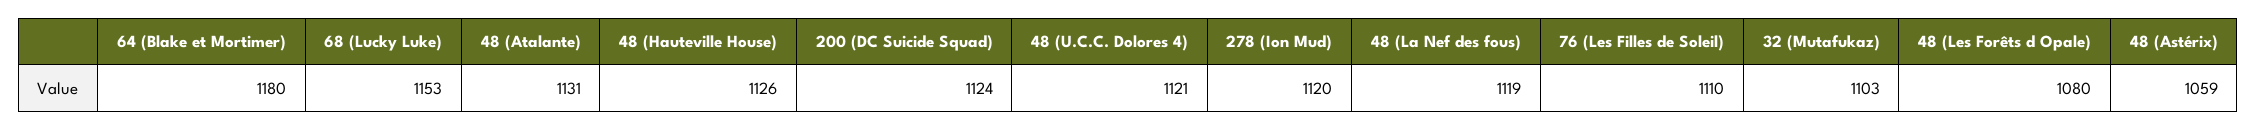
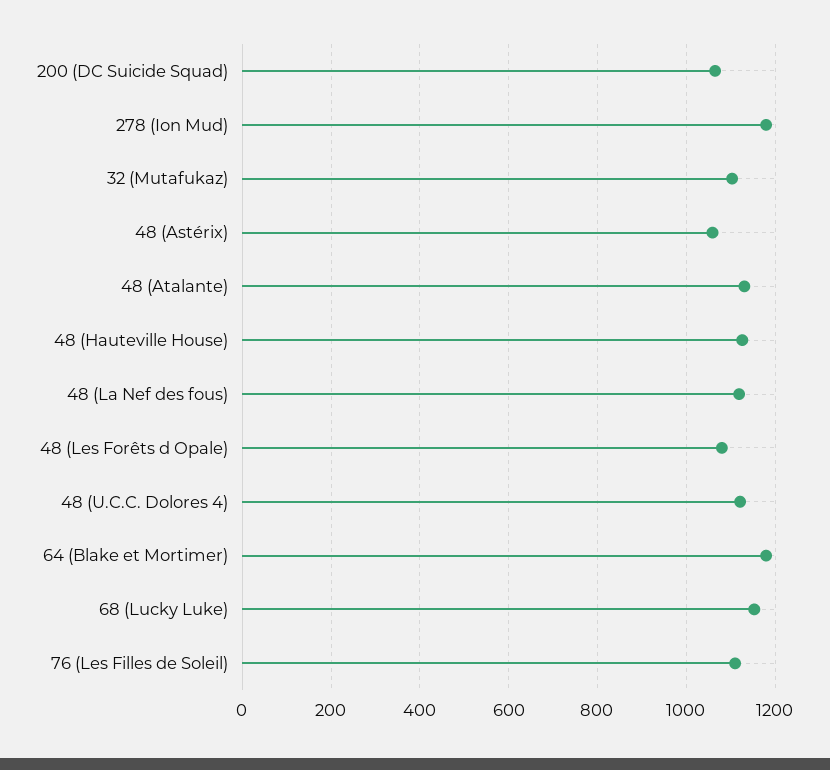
200 (DC Suicide Squad): 1124 -> 1060
278 (Ion Mud): 1120 -> 1180

